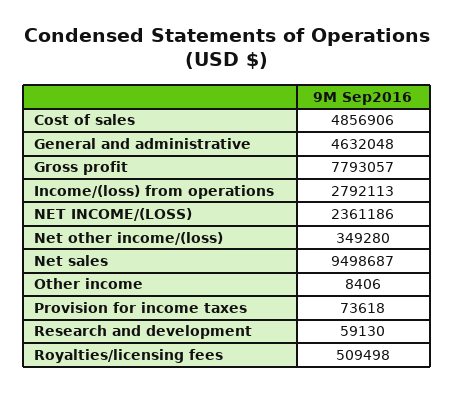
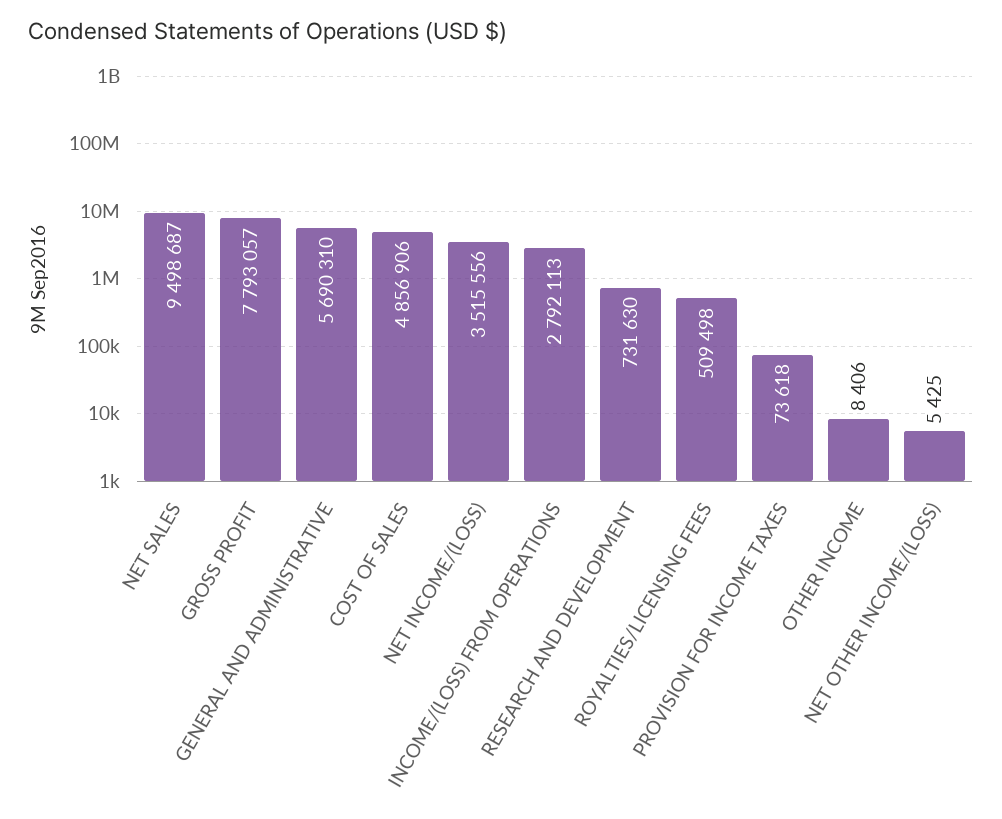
General and administrative: 4632048 -> 5690310
NET INCOME/(LOSS): 2361186 -> 3515556
Net other income/(loss): 349280 -> 5425
Research and development: 59130 -> 731630

